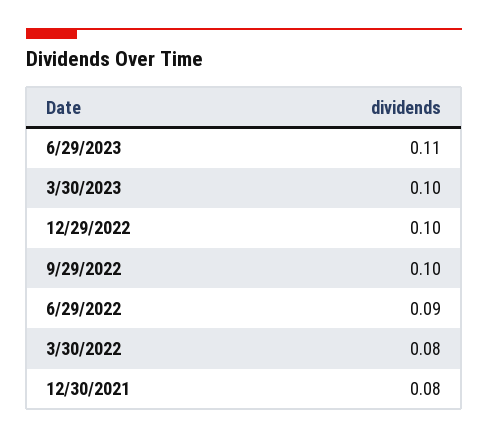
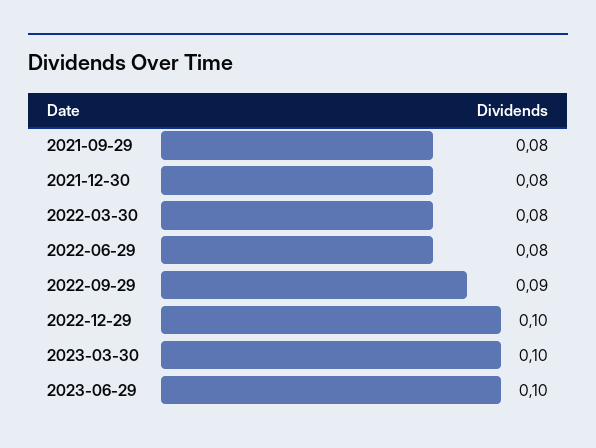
6/29/2023: 0.11 -> 0.1
9/29/2022: 0.1 -> 0.09
6/29/2022: 0.09 -> 0.08
2021-09-29: none -> 0.08

